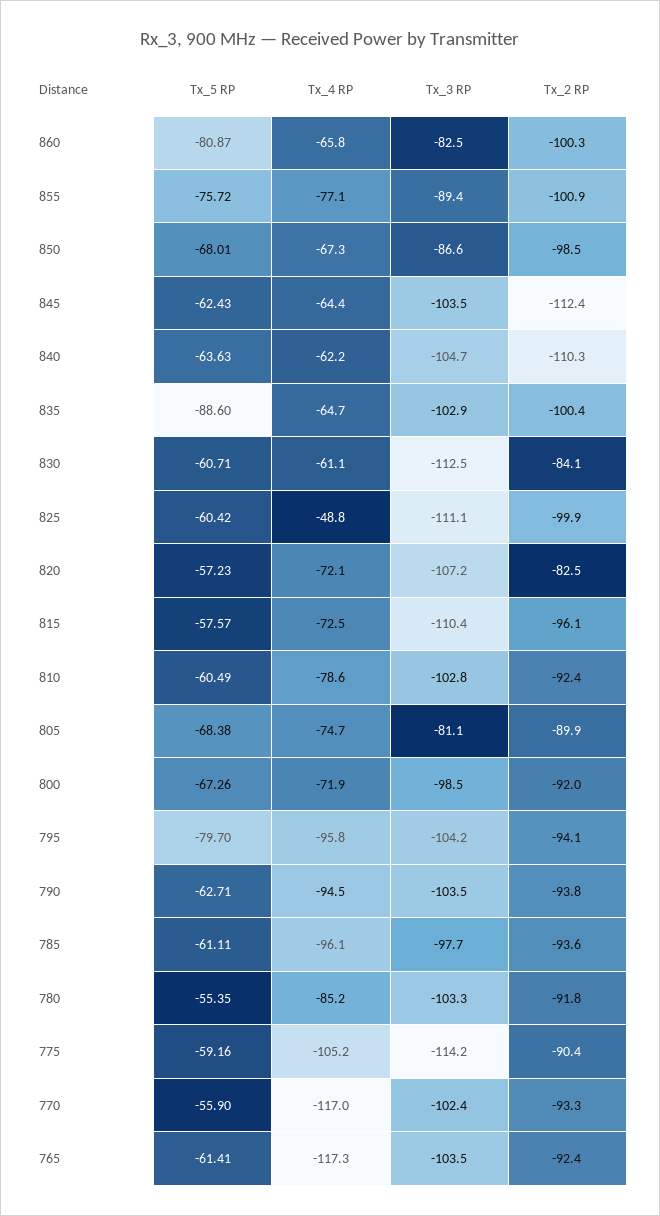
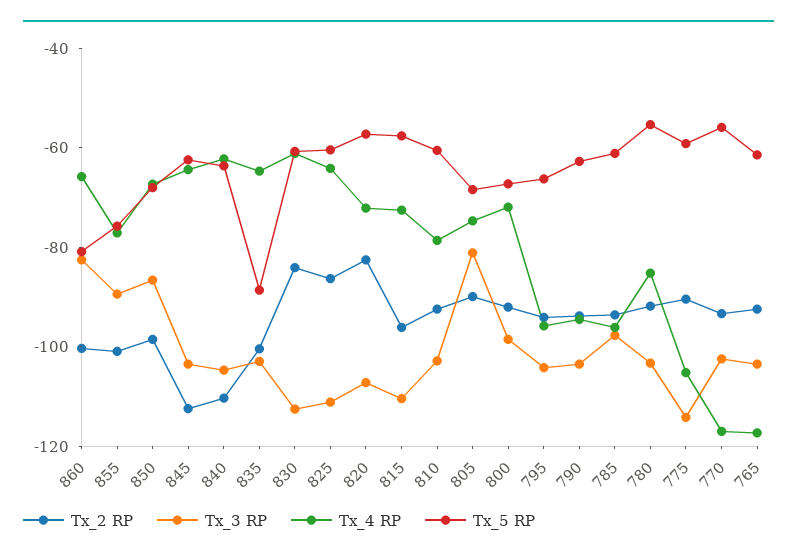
Tx_4 RP, 825: -48.8 -> -65
Tx_2 RP, 825: -99.9 -> -85
Tx_5 RP, 795: -79.7 -> -65

